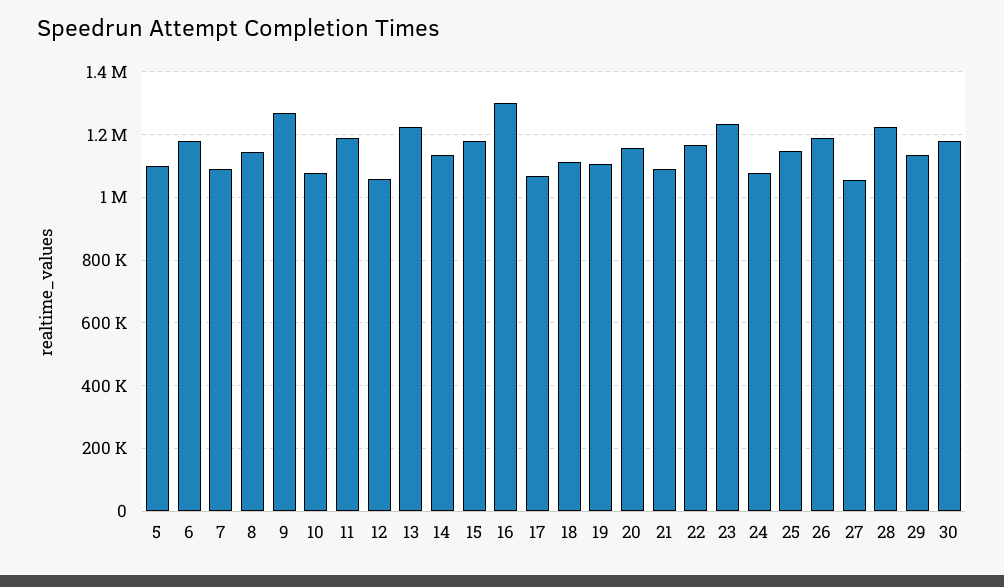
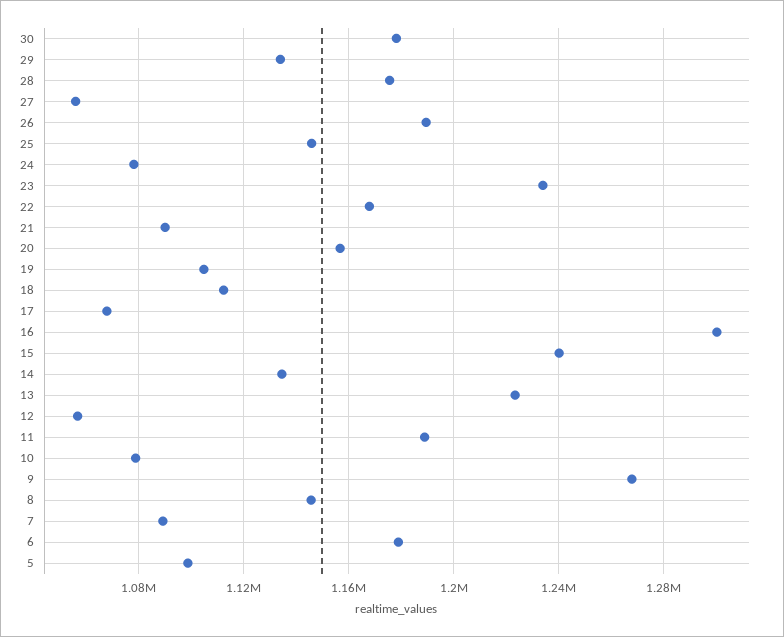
15: 1180000 -> 1240000
28: 1220000 -> 1175000

